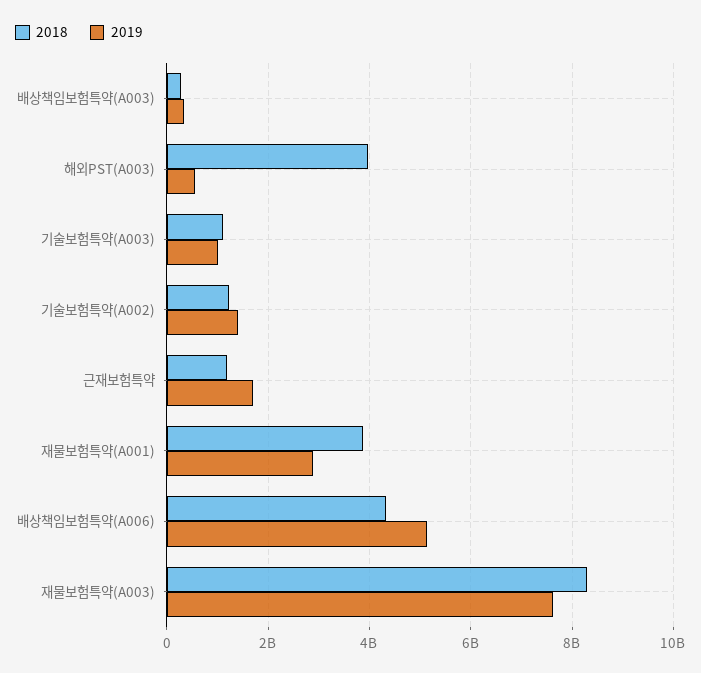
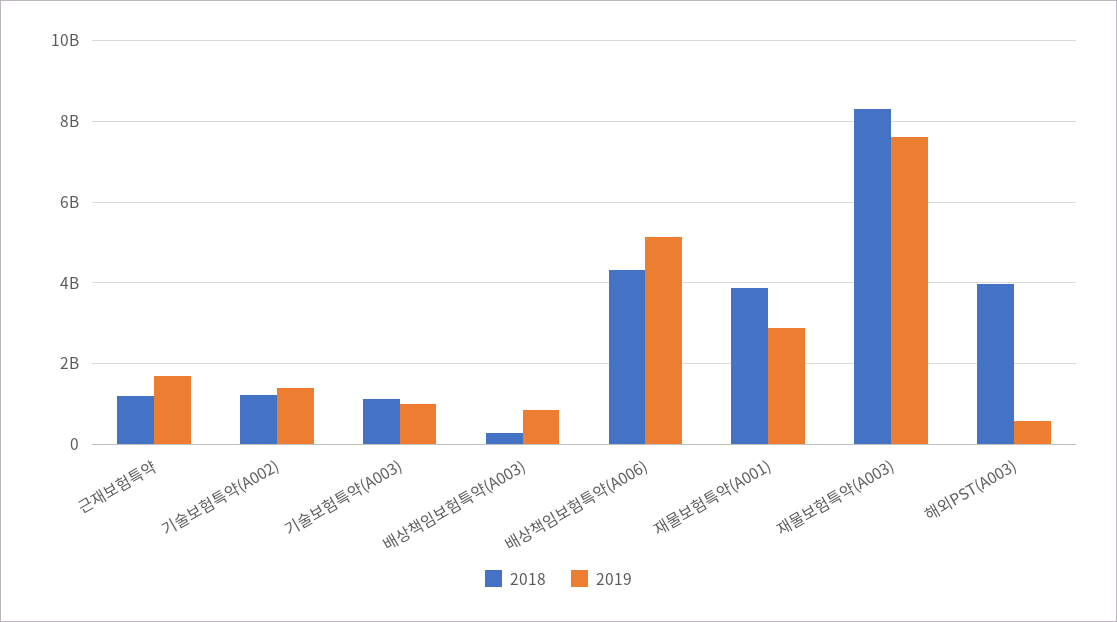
2019, 배상책임보험특약(A003): 400000000 -> 800000000

